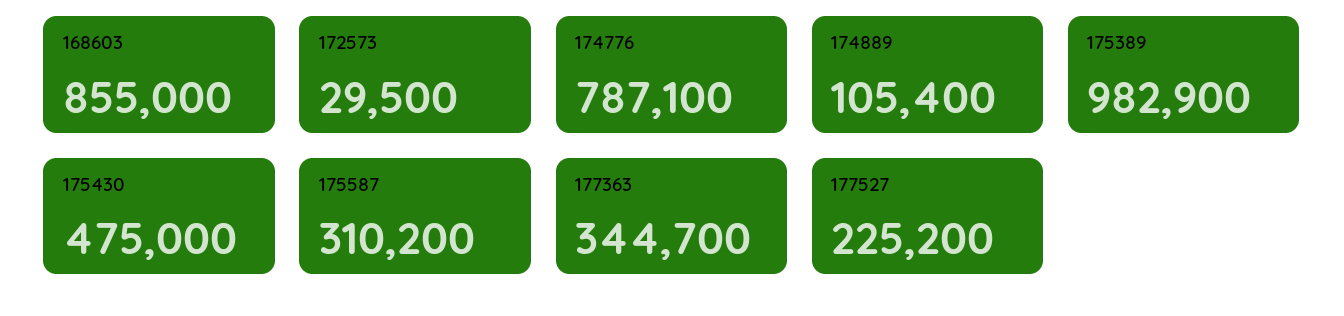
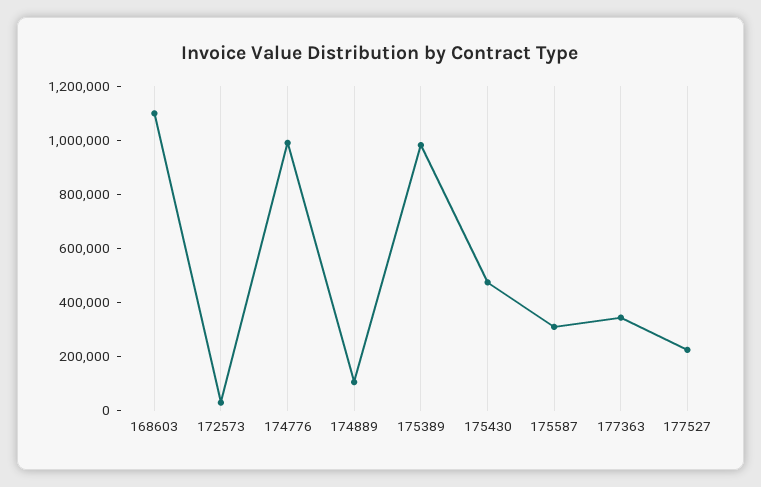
168603: 855000 -> 1100000
174776: 787100 -> 1000000

